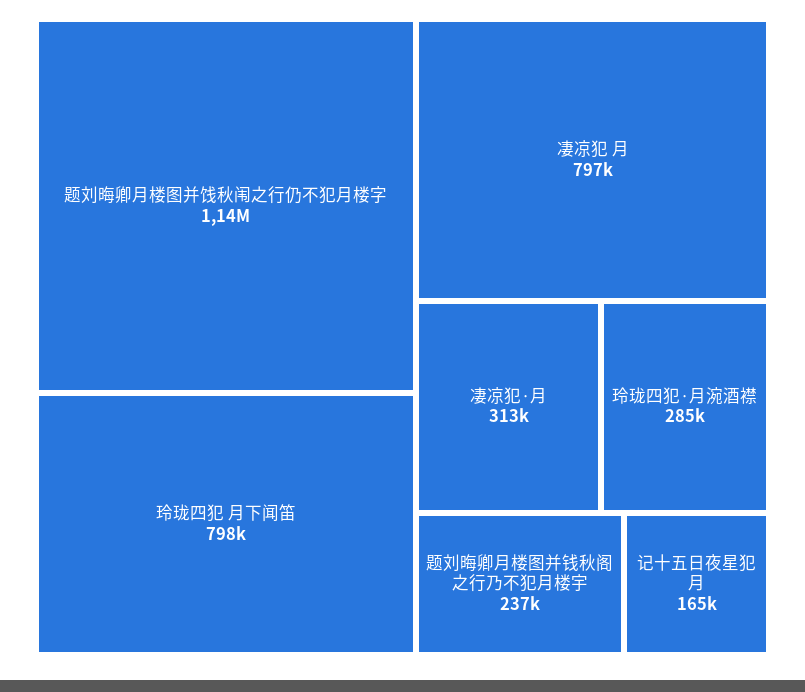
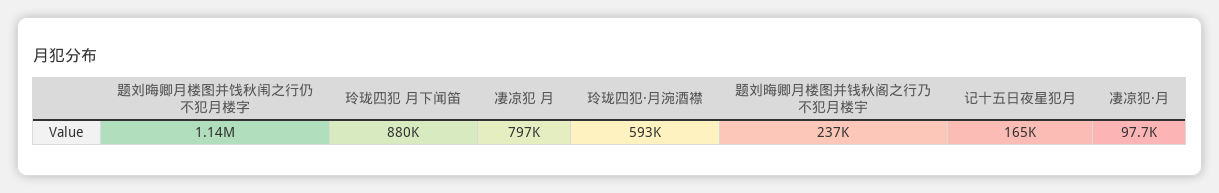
玲珑四犯 月下闻笛: 798000 -> 880000
凄凉犯·月: 313000 -> 97700
玲珑四犯·月涴酒襟: 285000 -> 593000

